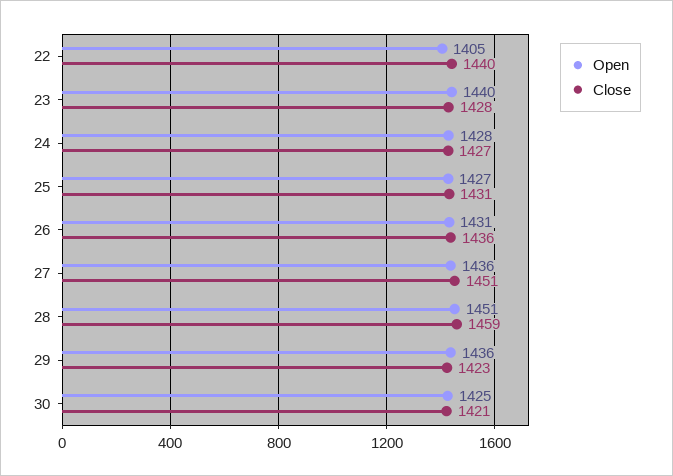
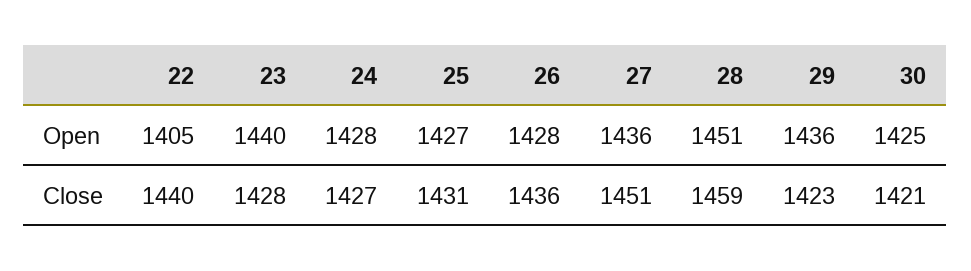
Open, 26: 1431 -> 1428

